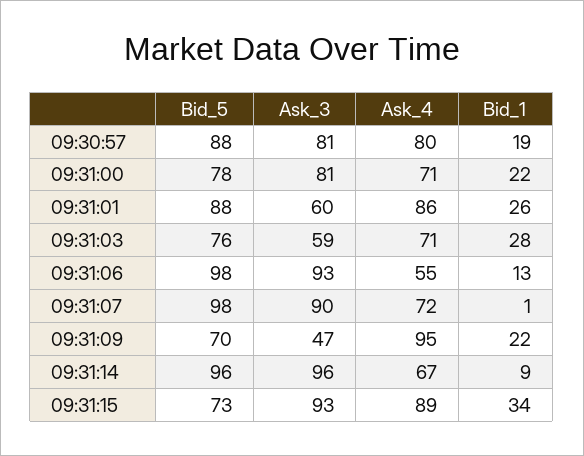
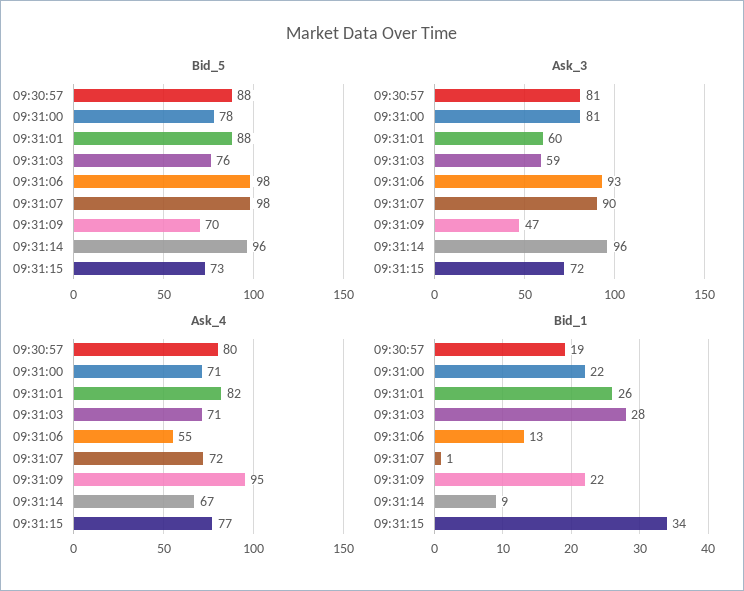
Ask_4, 09:31:01: 86 -> 82
Ask_3, 09:31:15: 93 -> 72
Ask_4, 09:31:15: 89 -> 77

